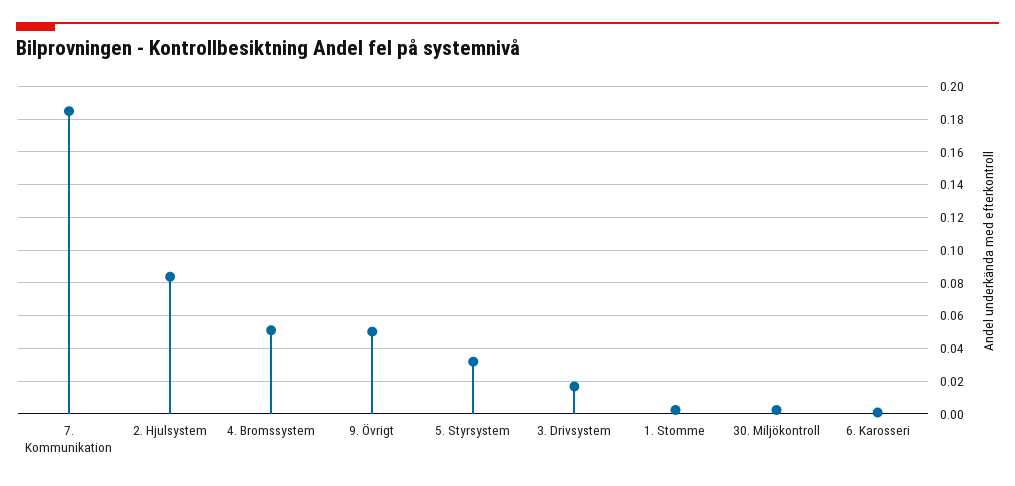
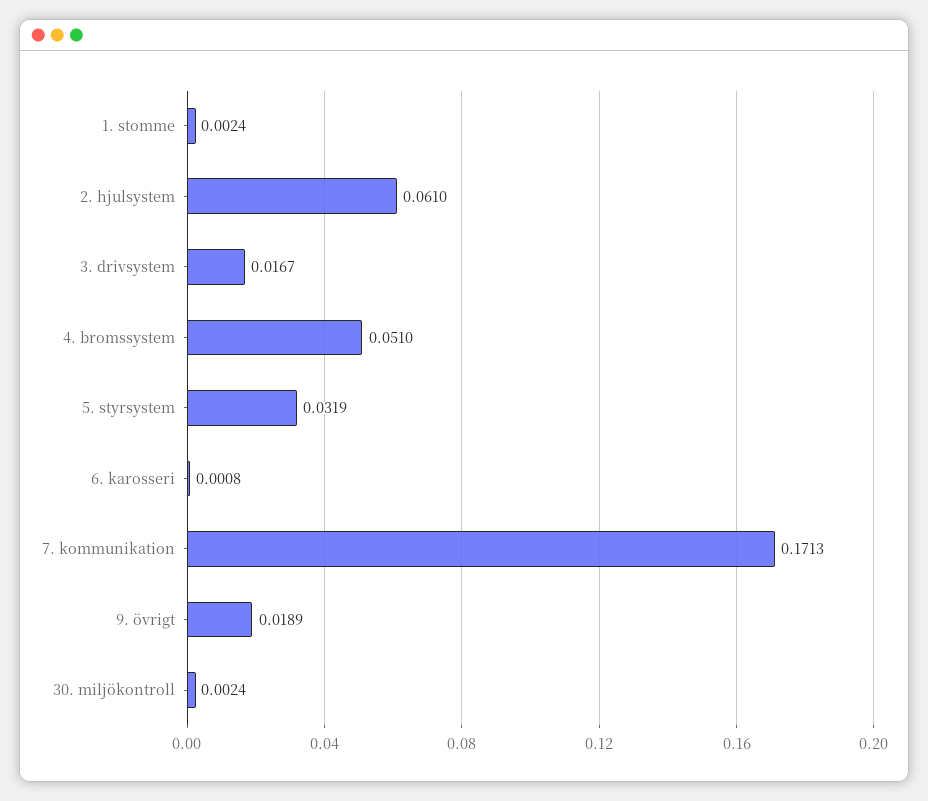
7. Kommunikation: 0.185 -> 0.1713
2. Hjulsystem: 0.085 -> 0.061
9. Övrigt: 0.05 -> 0.0189

